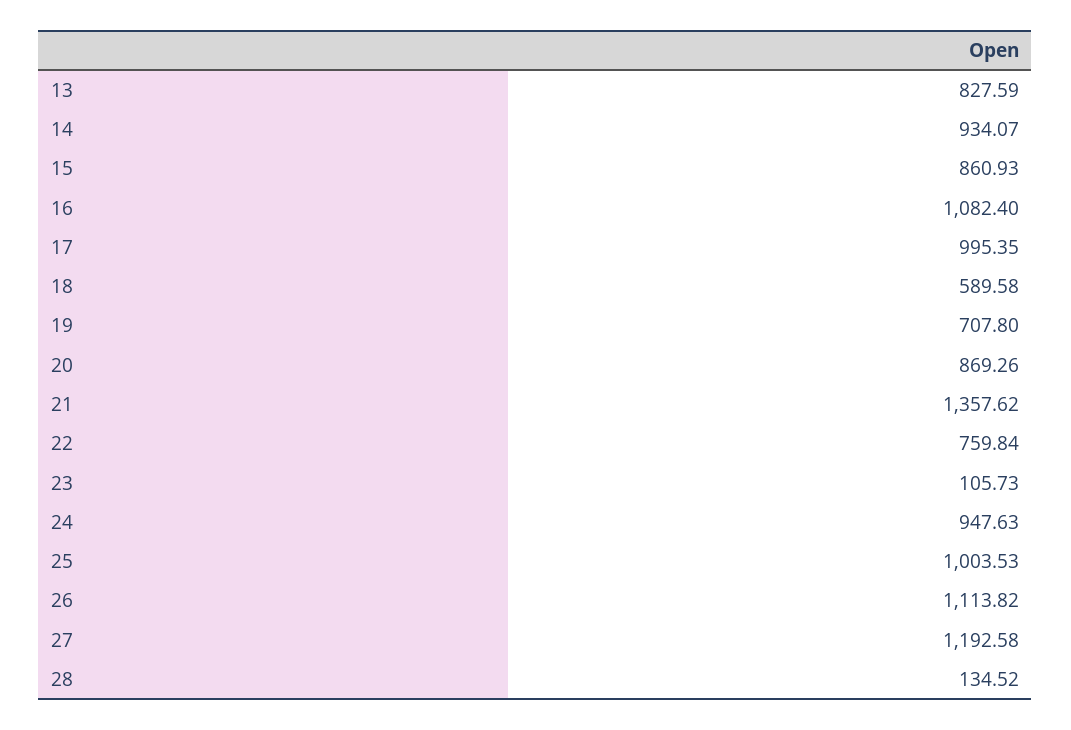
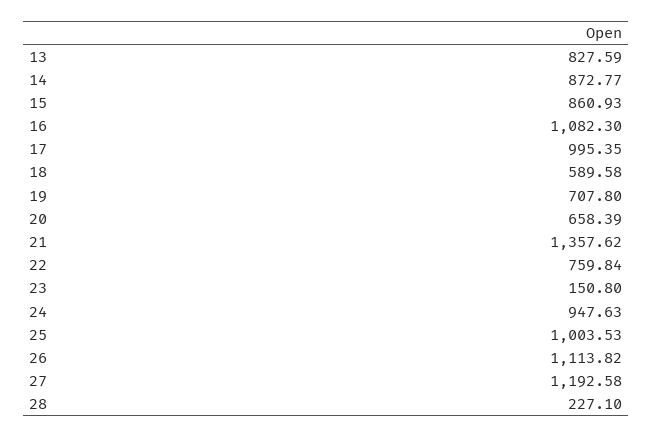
14: 934.07 -> 872.77
16: 1082.4 -> 1082.3
20: 869.26 -> 658.39
23: 105.73 -> 150.8
28: 134.52 -> 227.1

